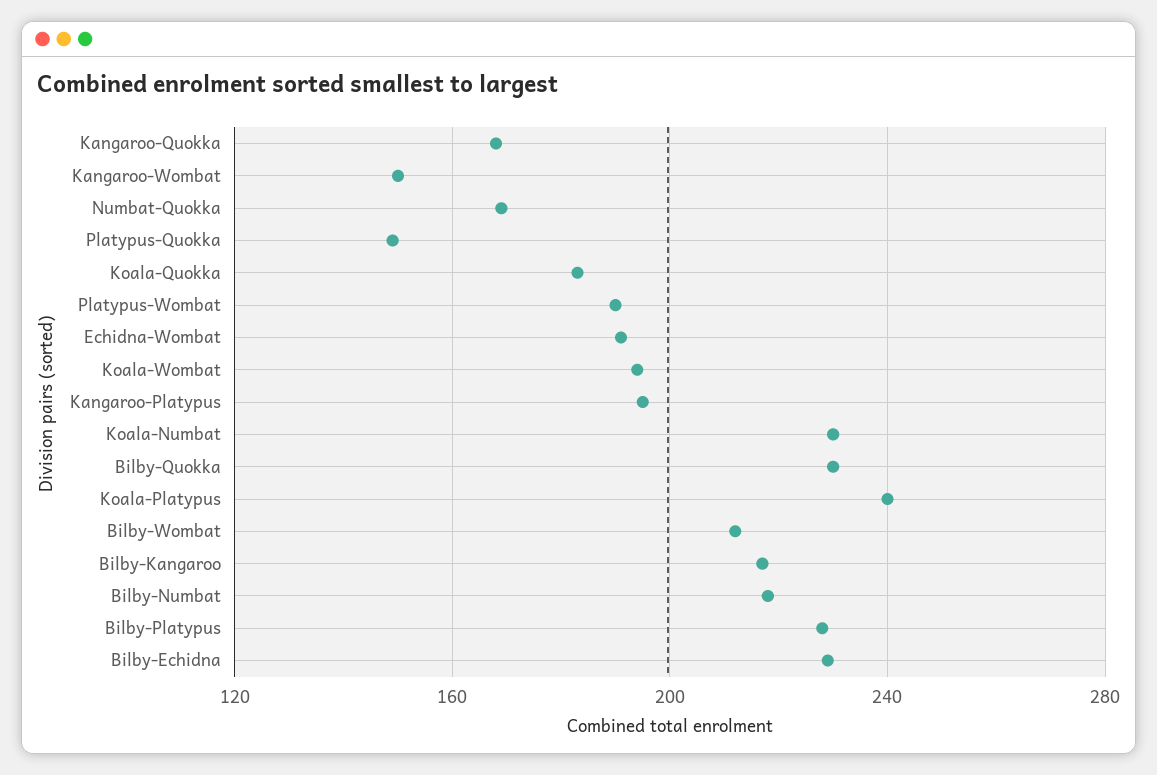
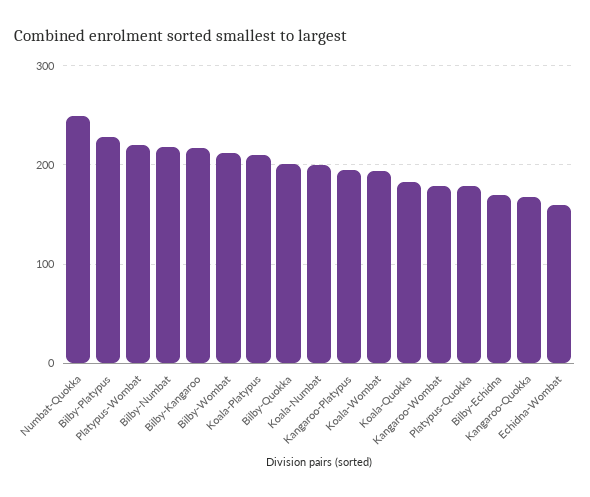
Kangaroo-Wombat: 150 -> 180
Numbat-Quokka: 170 -> 250
Platypus-Quokka: 150 -> 180
Platypus-Wombat: 190 -> 220
Echidna-Wombat: 190 -> 160
Koala-Numbat: 230 -> 200
Bilby-Quokka: 230 -> 200
Koala-Platypus: 240 -> 210
Bilby-Echidna: 230 -> 170

